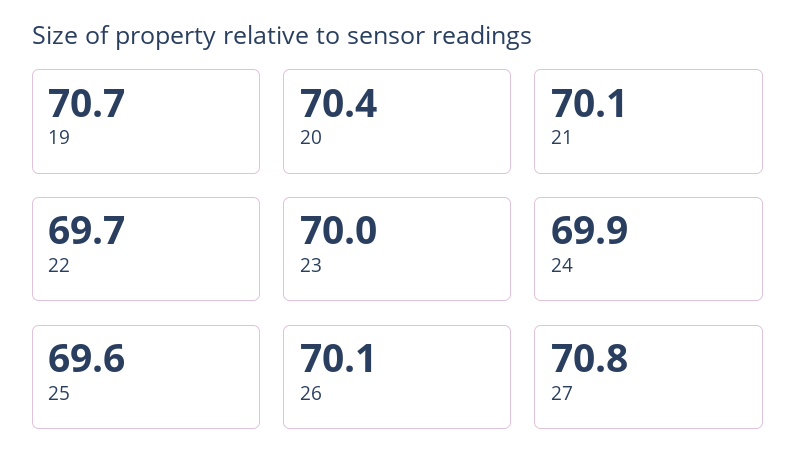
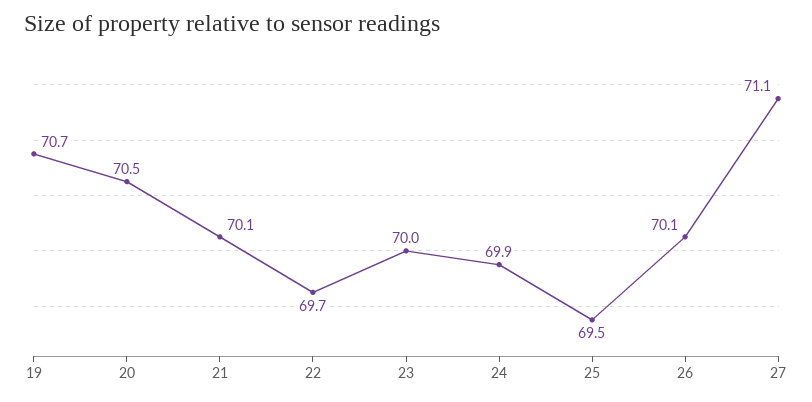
20: 70.4 -> 70.5
25: 69.6 -> 69.5
27: 70.8 -> 71.1

